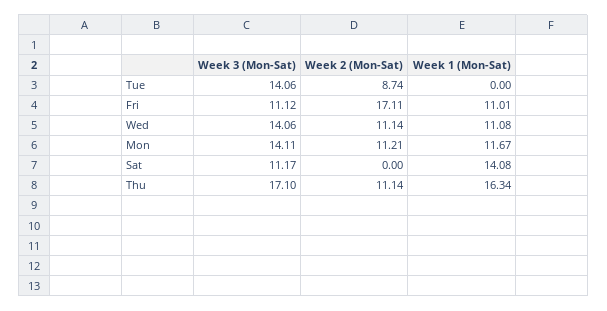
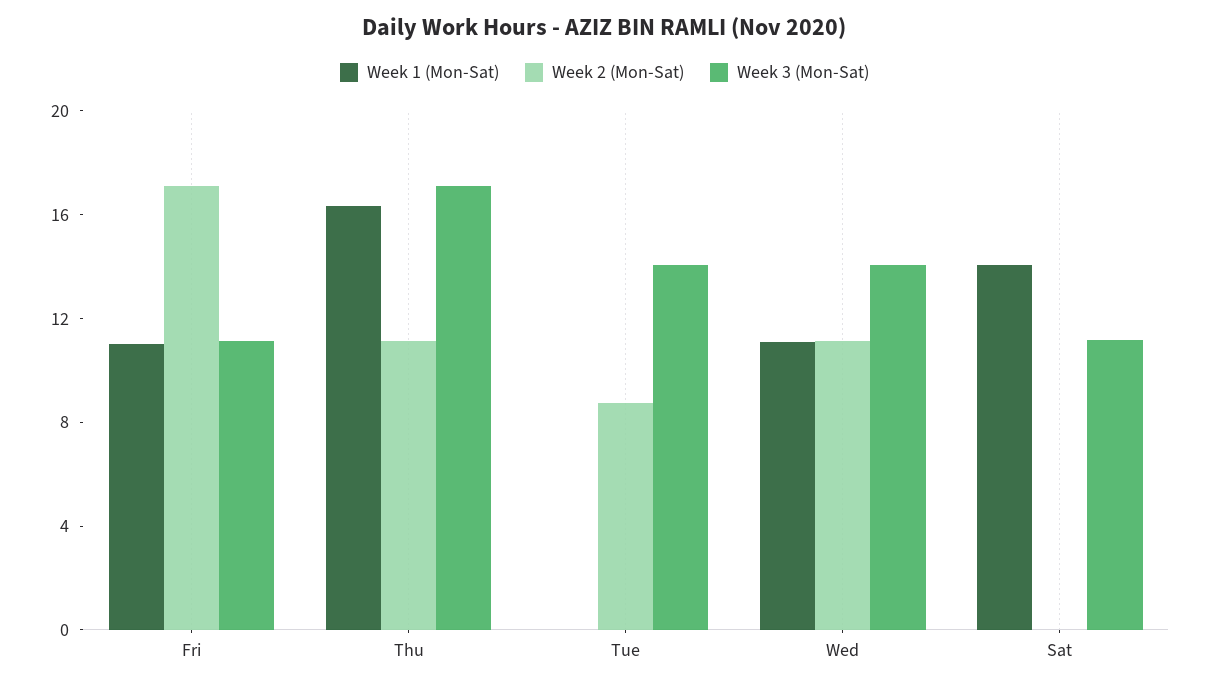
Week 3 (Mon-Sat), Mon: 14.11 -> none
Week 2 (Mon-Sat), Mon: 11.21 -> none
Week 1 (Mon-Sat), Mon: 11.67 -> none

